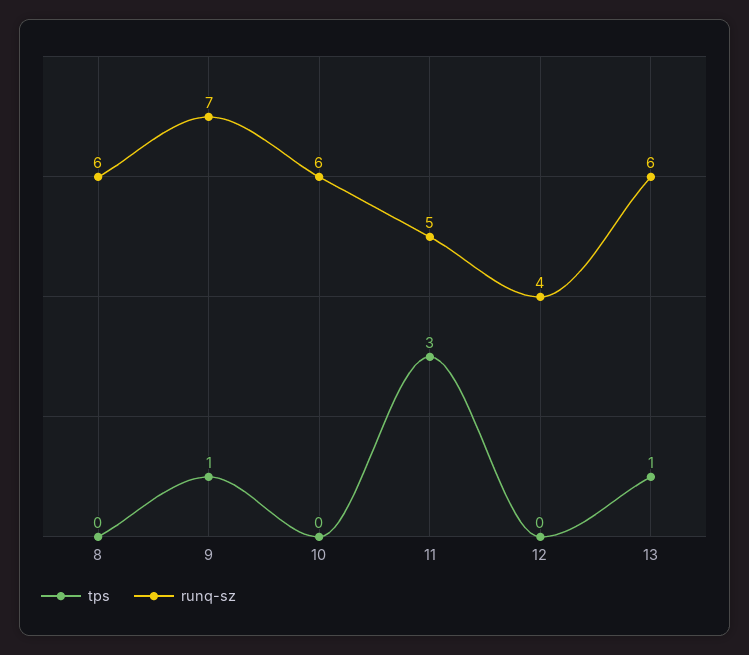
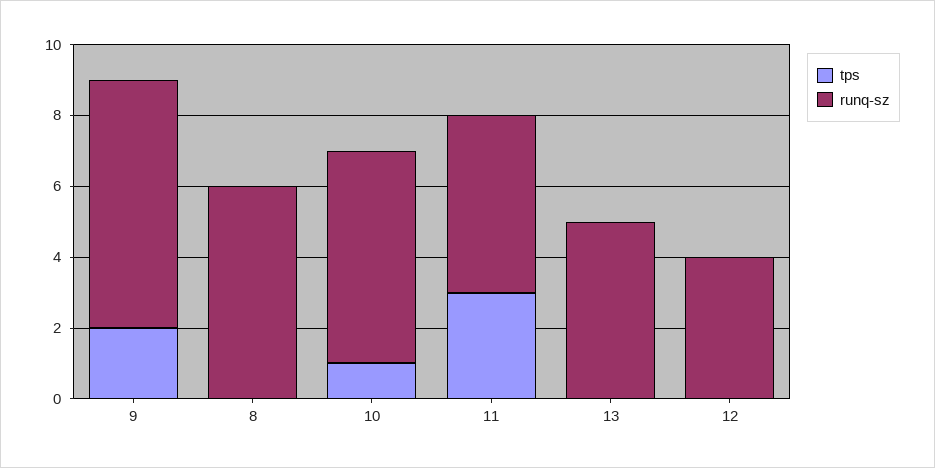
tps, 9: 1 -> 2
tps, 10: 0 -> 1
tps, 13: 1 -> 0
runq-sz, 13: 6 -> 5

